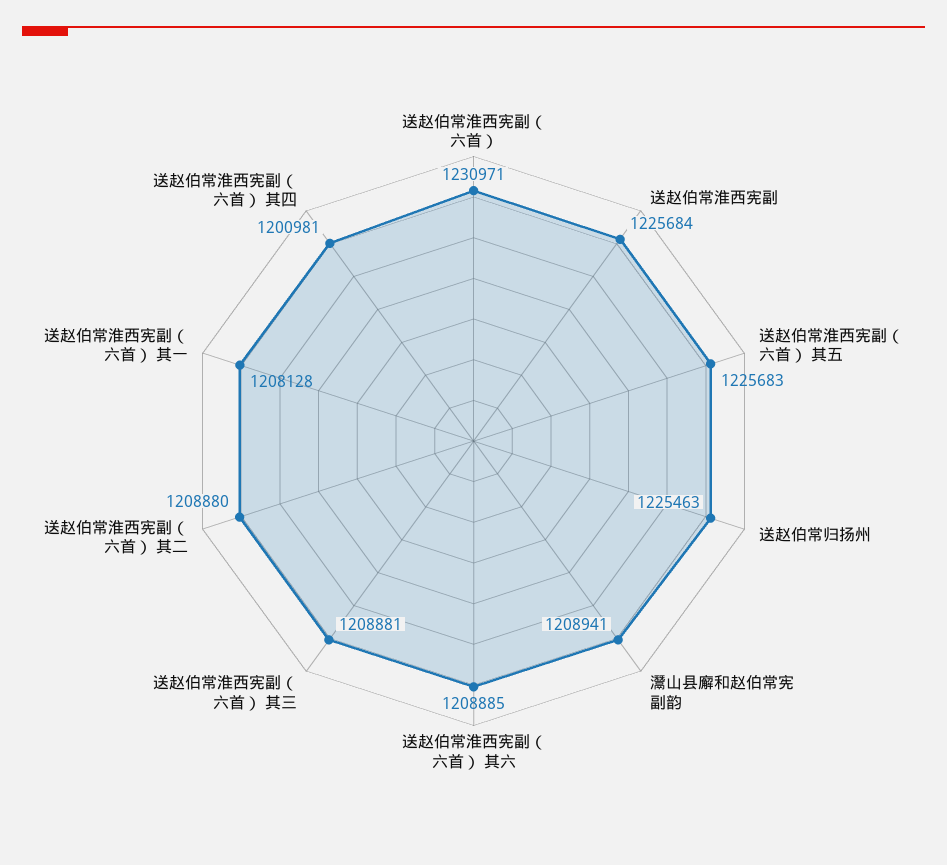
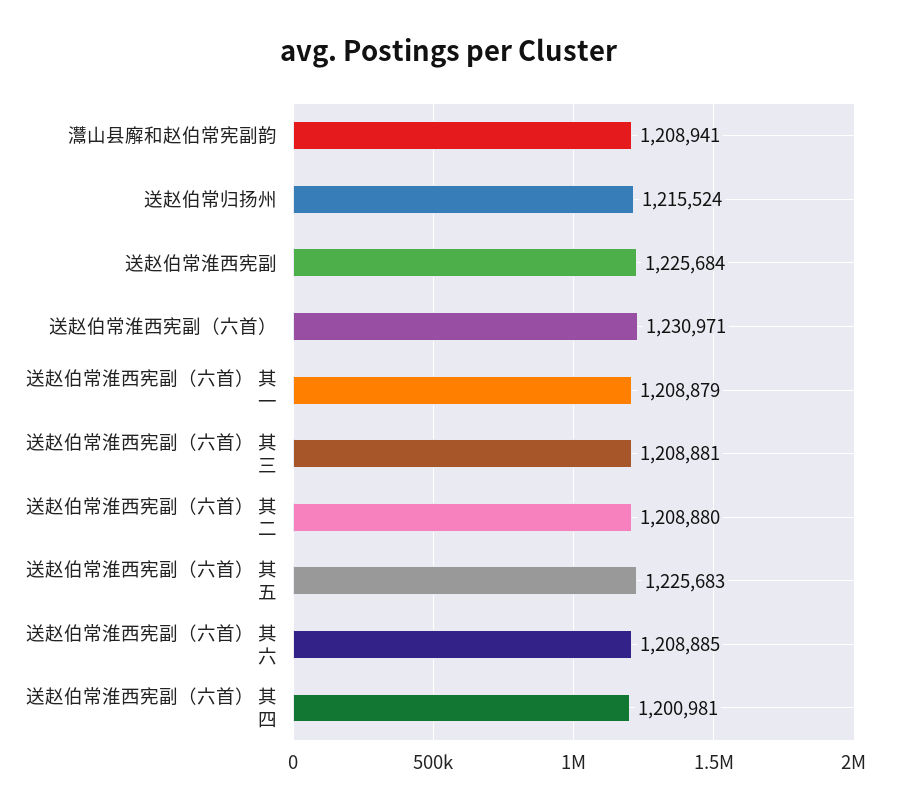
送赵伯常归扬州: 1225463 -> 1215524
送赵伯常淮西宪副（六首） 其一: 1208128 -> 1208879

